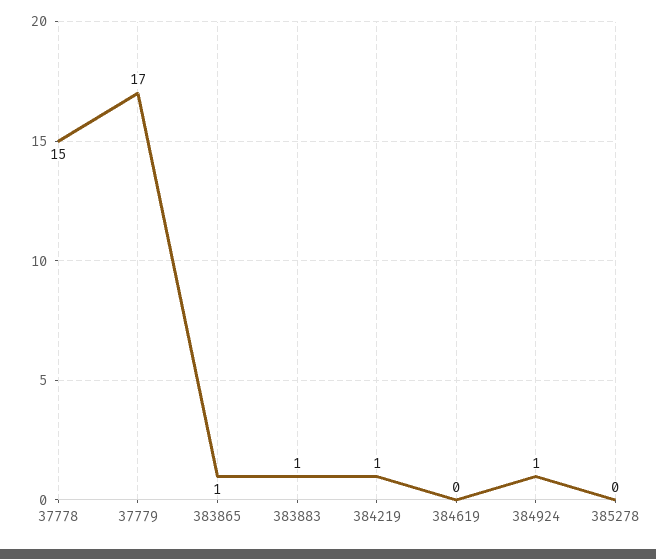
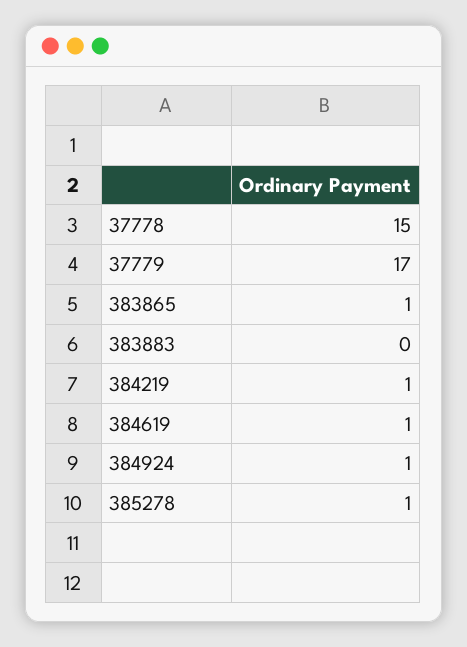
383883: 1 -> 0
384619: 0 -> 1
385278: 0 -> 1

